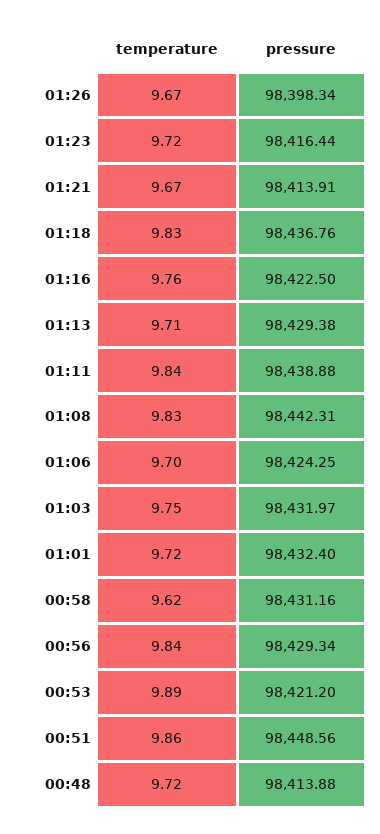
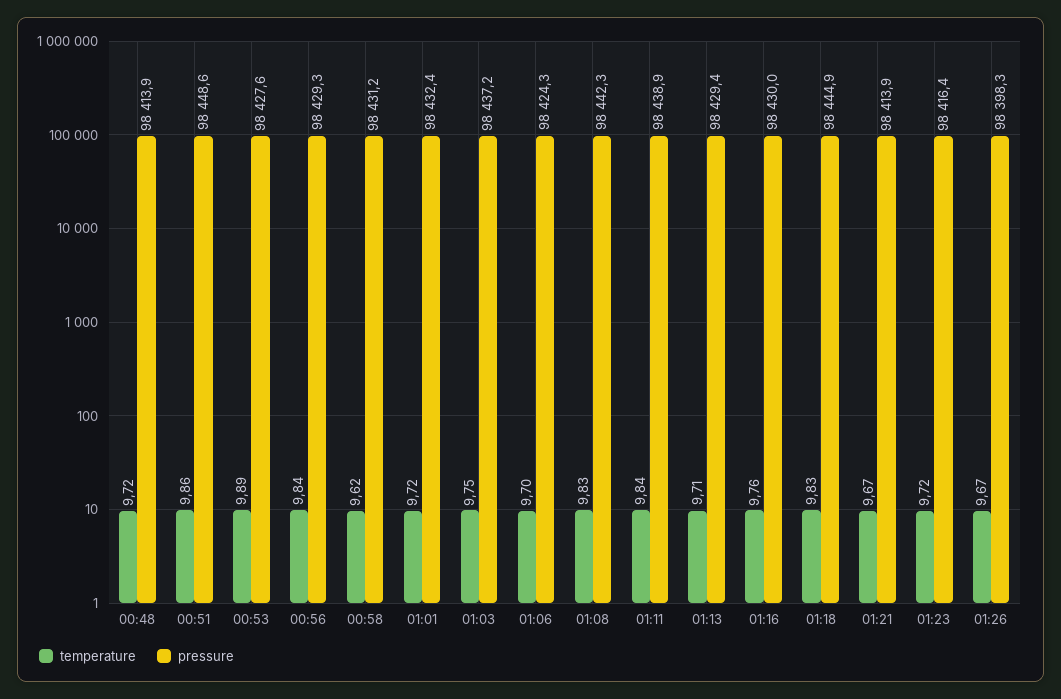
pressure, 01:18: 98436.76 -> 98444.9
pressure, 01:16: 98422.5 -> 98430
pressure, 01:03: 98431.97 -> 98437.2
pressure, 00:53: 98421.2 -> 98427.6

